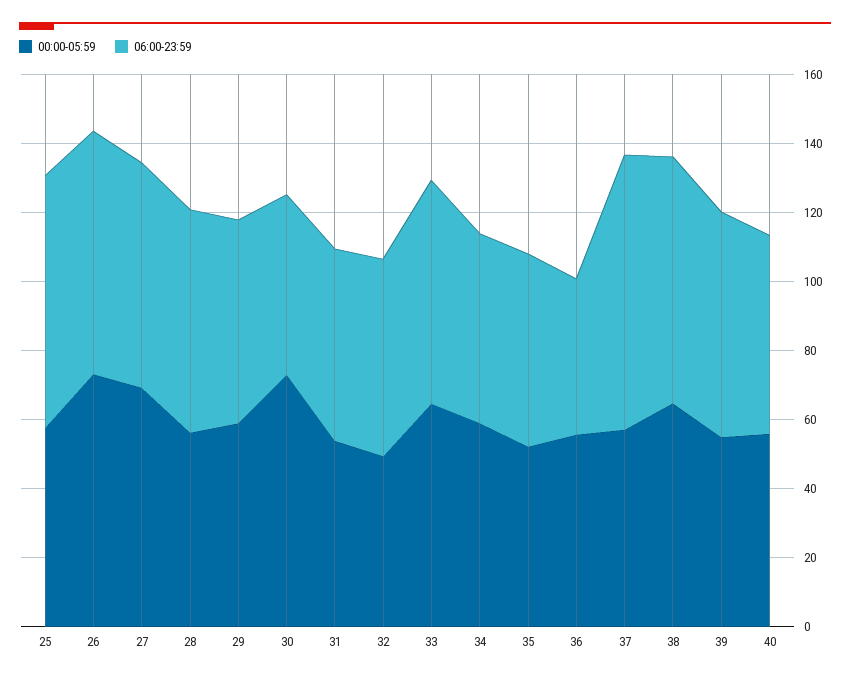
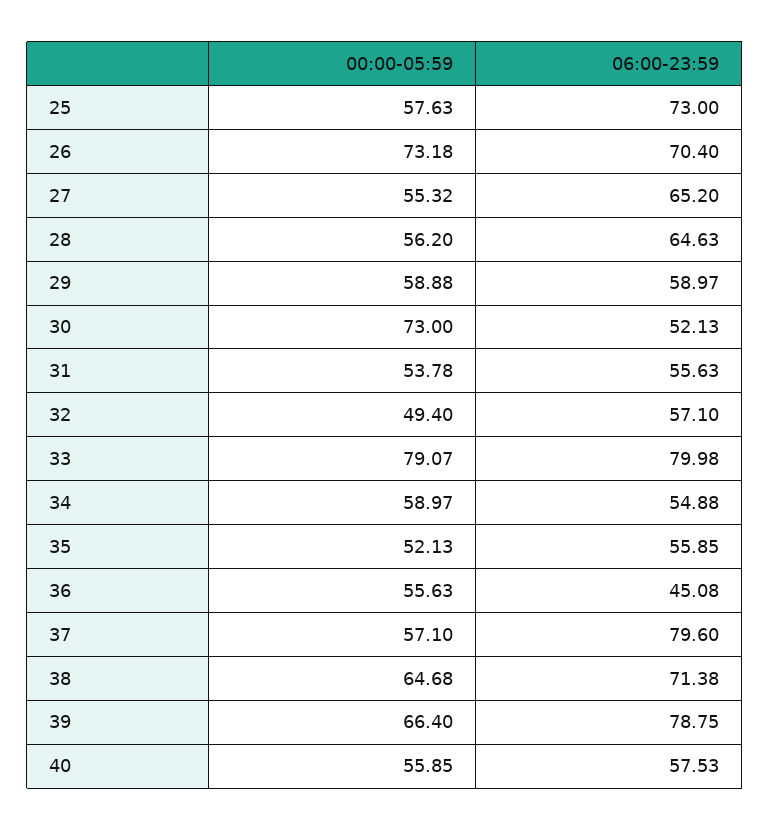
00:00-05:59, 27: 70 -> 55.32
00:00-05:59, 33: 65 -> 79.07
06:00-23:59, 33: 65 -> 79.98
00:00-05:59, 39: 55 -> 66.4
06:00-23:59, 39: 65 -> 78.75

